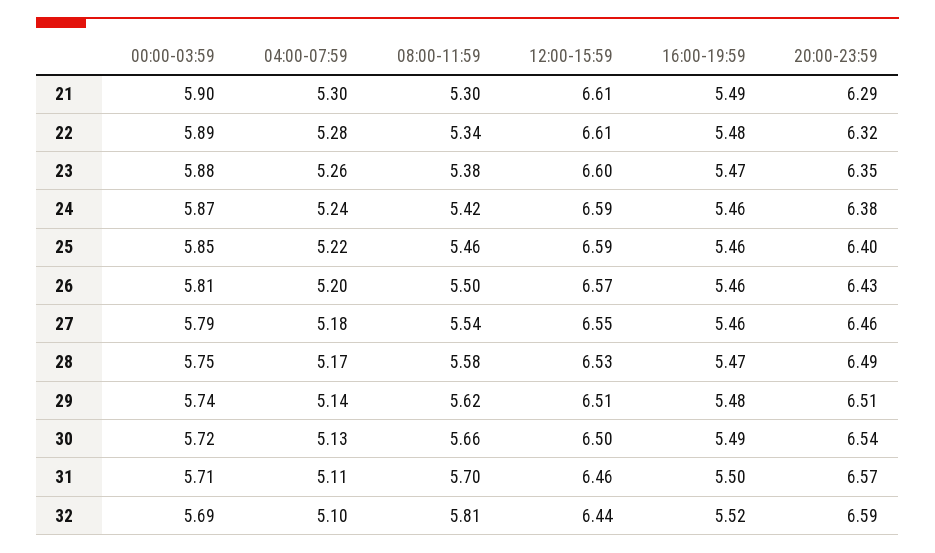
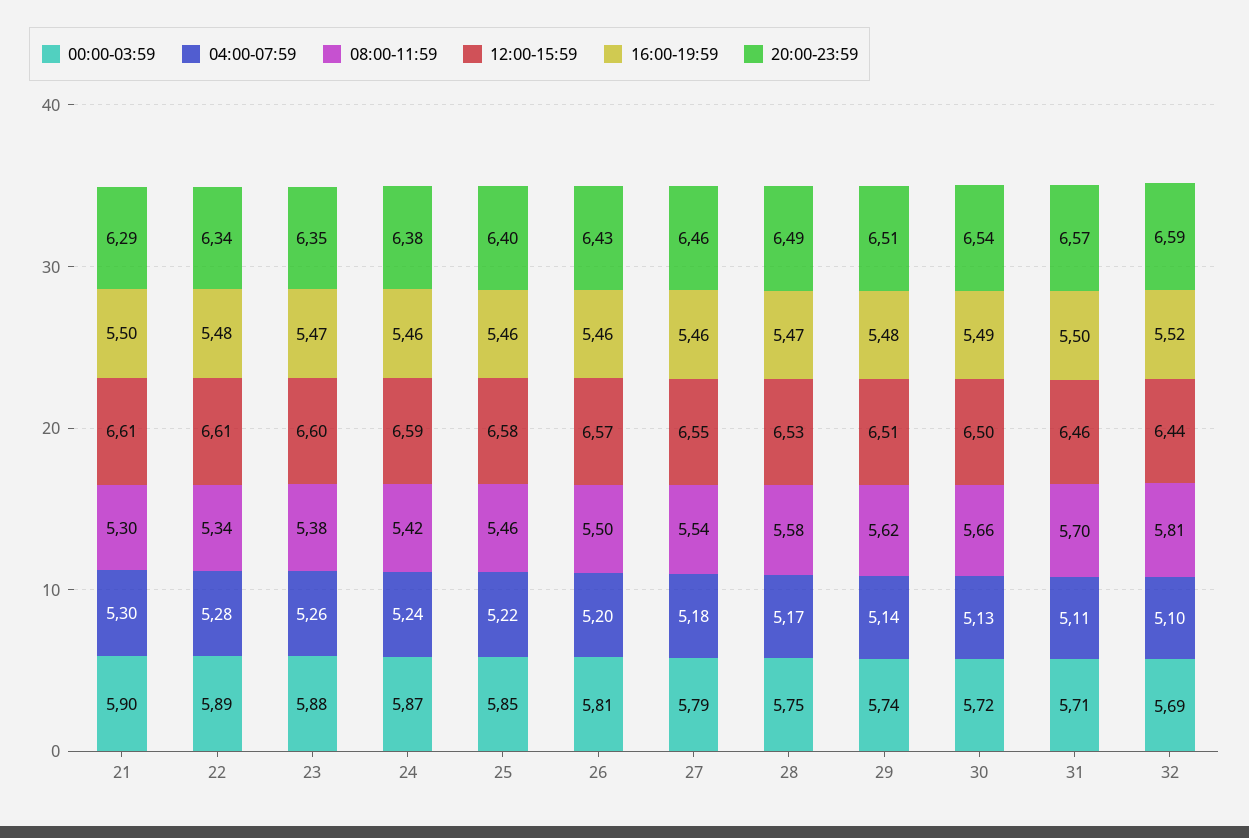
16:00-19:59, 21: 5.49 -> 5.5
20:00-23:59, 22: 6.32 -> 6.34
12:00-15:59, 25: 6.59 -> 6.58

